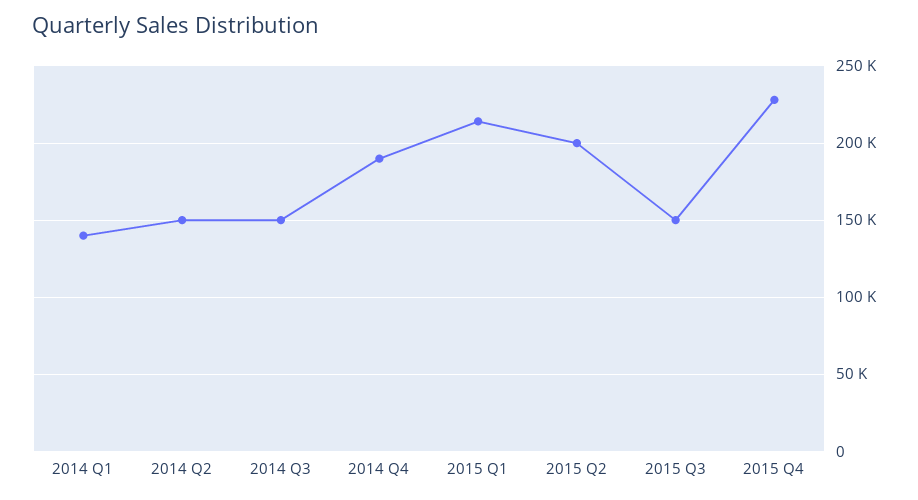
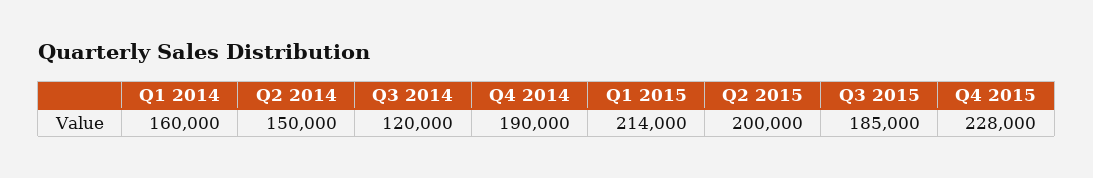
2014 Q1: 140000 -> 160000
2014 Q3: 150000 -> 120000
2015 Q3: 150000 -> 185000

